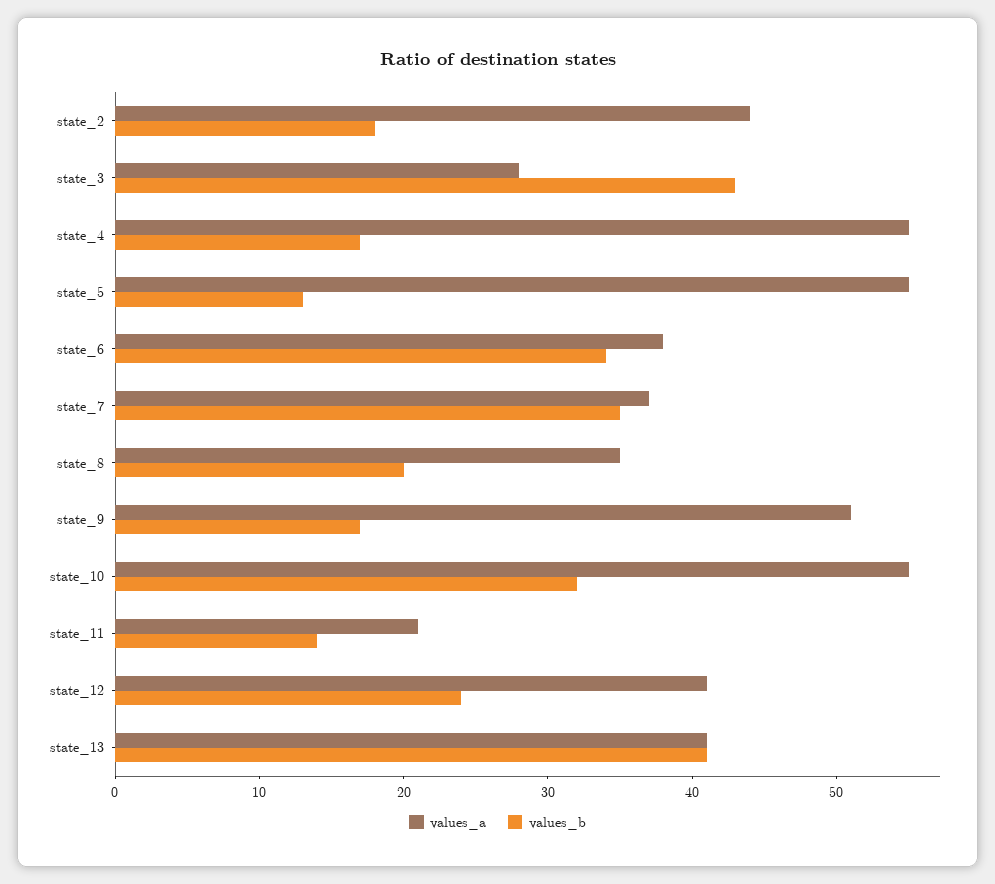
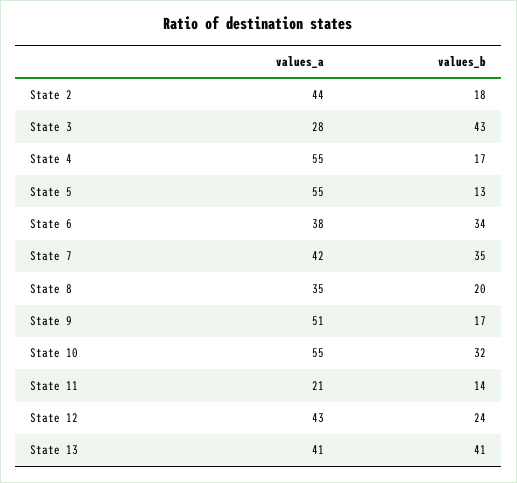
values_a, state_7: 37 -> 42
values_a, state_12: 41 -> 43

